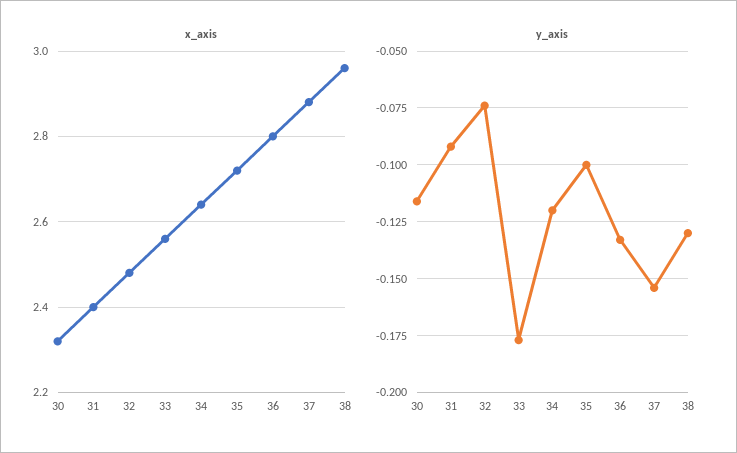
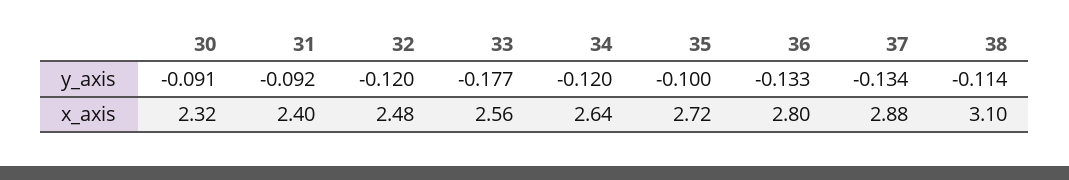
x_axis, 38: 2.95 -> 3.1
y_axis, 30: -0.115 -> -0.091
y_axis, 32: -0.075 -> -0.12
y_axis, 37: -0.155 -> -0.134
y_axis, 38: -0.13 -> -0.114

